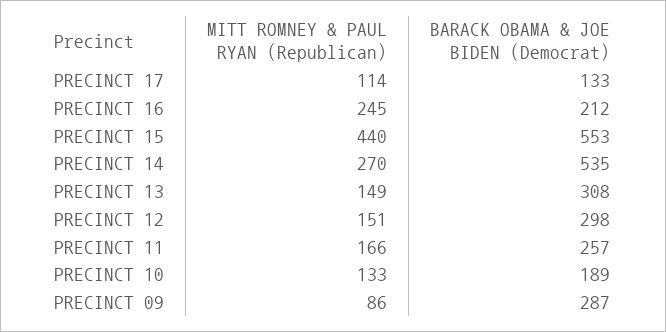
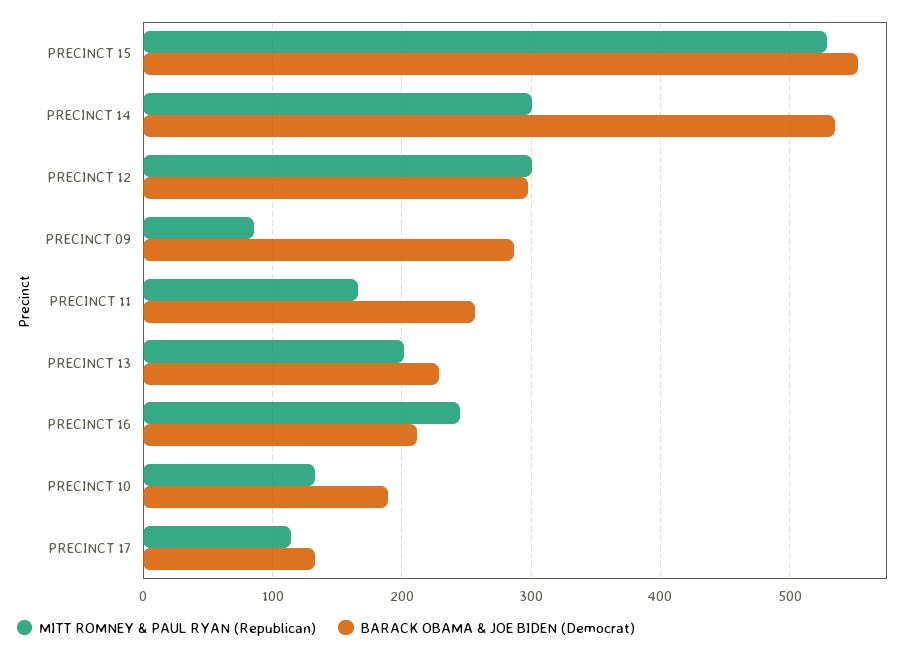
MITT ROMNEY & PAUL RYAN (Republican), PRECINCT 15: 440 -> 530
MITT ROMNEY & PAUL RYAN (Republican), PRECINCT 14: 270 -> 300
MITT ROMNEY & PAUL RYAN (Republican), PRECINCT 13: 149 -> 200
BARACK OBAMA & JOE BIDEN (Democrat), PRECINCT 13: 308 -> 230
MITT ROMNEY & PAUL RYAN (Republican), PRECINCT 12: 151 -> 300

